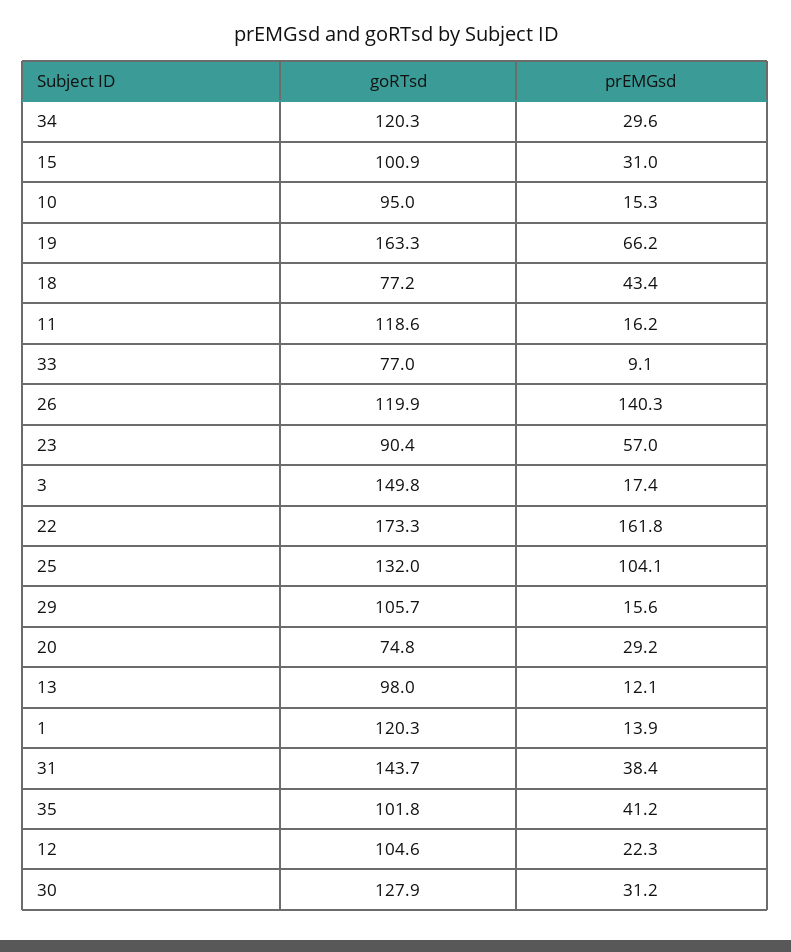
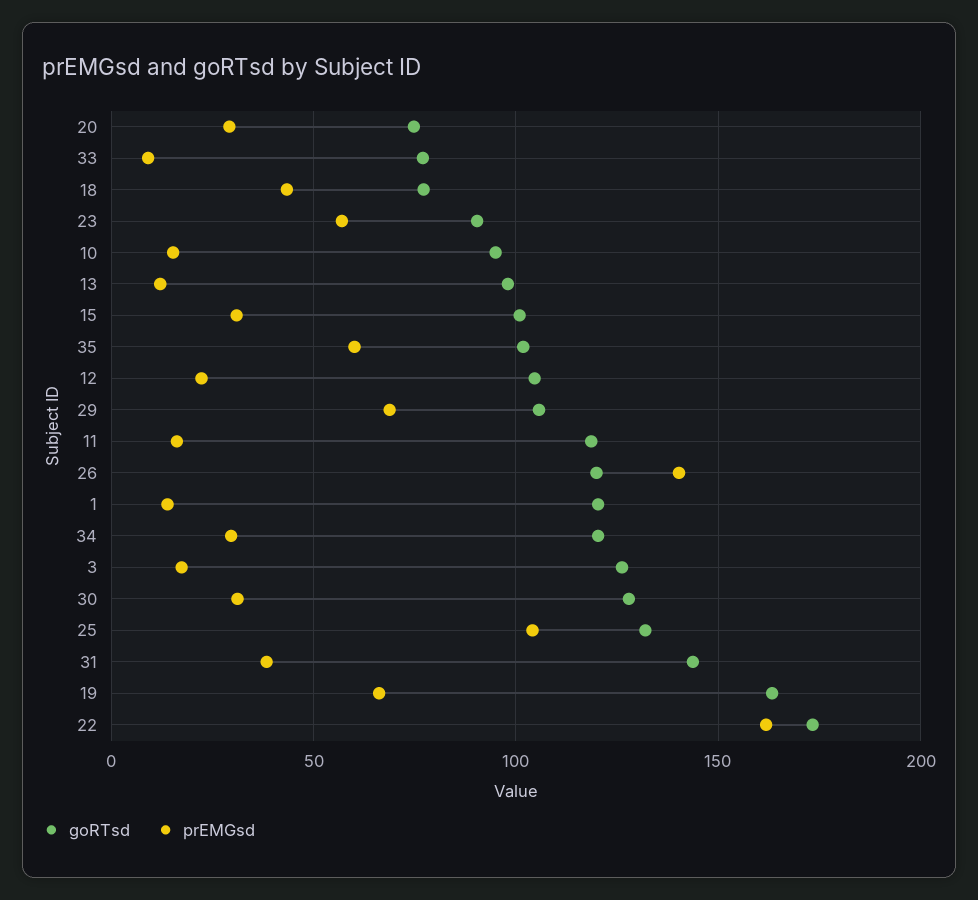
goRTsd, 3: 149.8 -> 125
prEMGsd, 29: 15.6 -> 70
prEMGsd, 35: 41.2 -> 60

